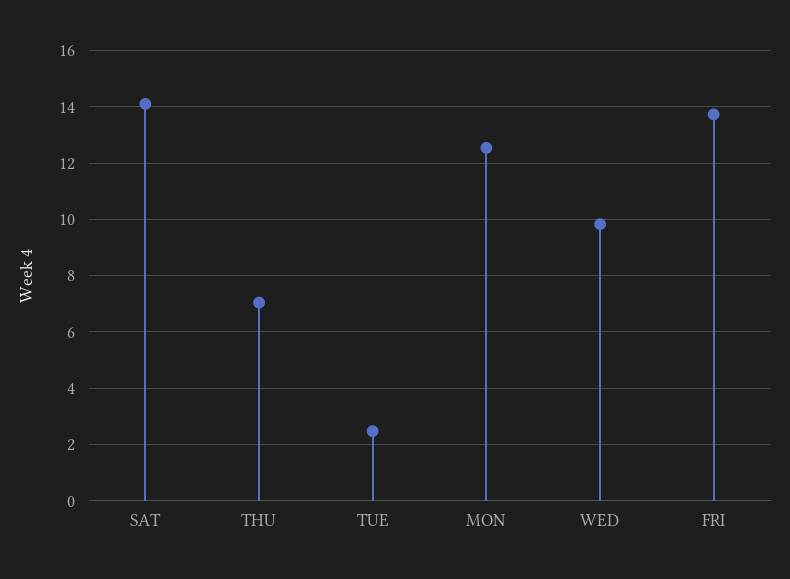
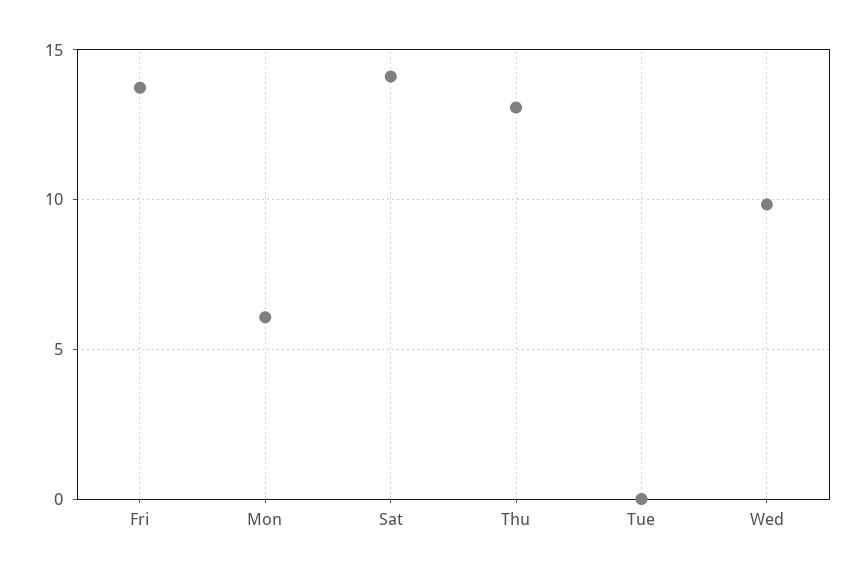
THU: 7 -> 13
TUE: 2.5 -> 0
MON: 12.5 -> 6

